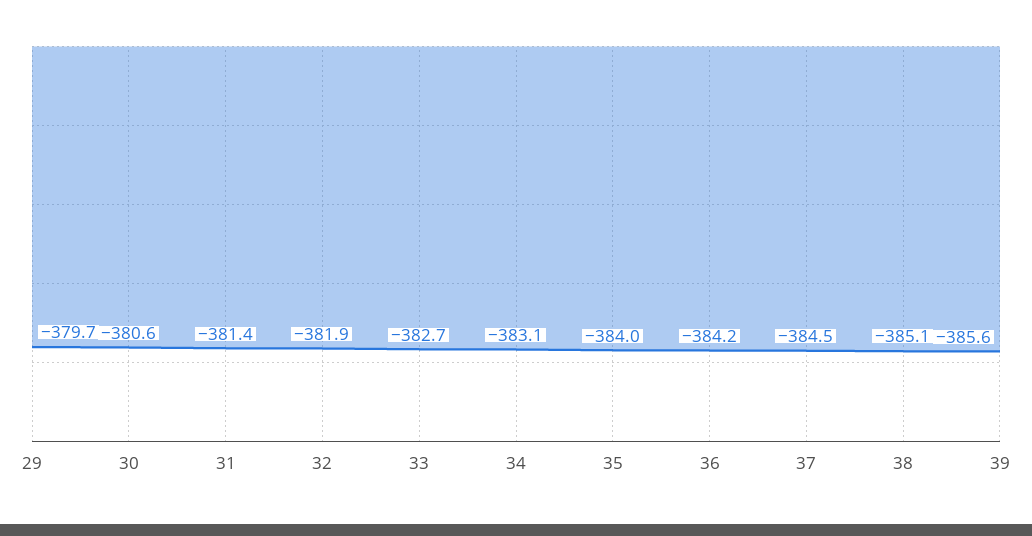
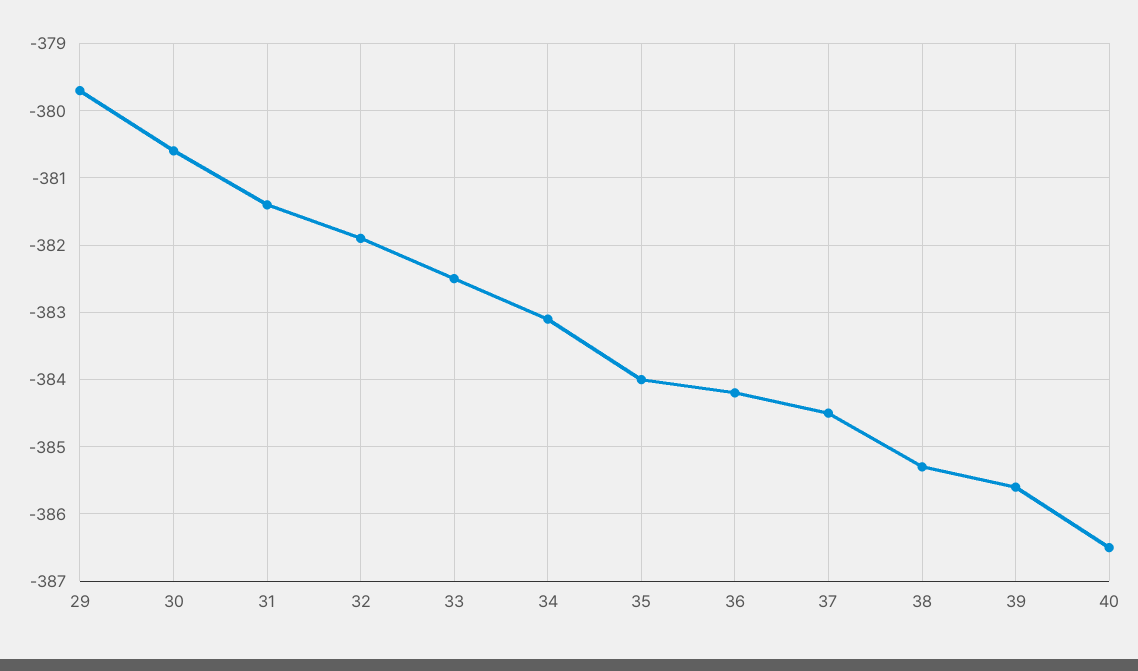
33: -382.7 -> -382.5
38: -385.1 -> -385.3
40: none -> -386.5

